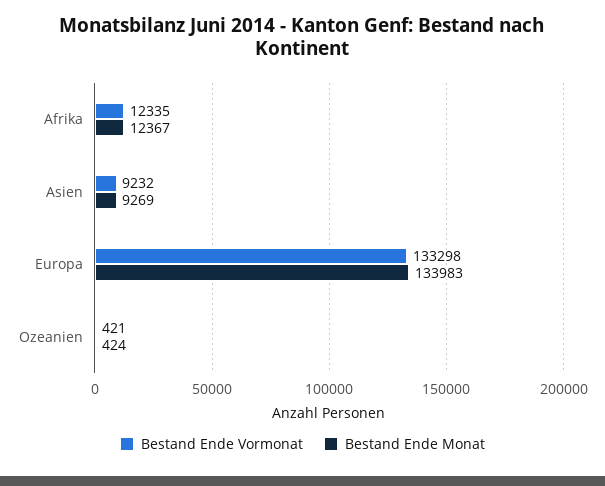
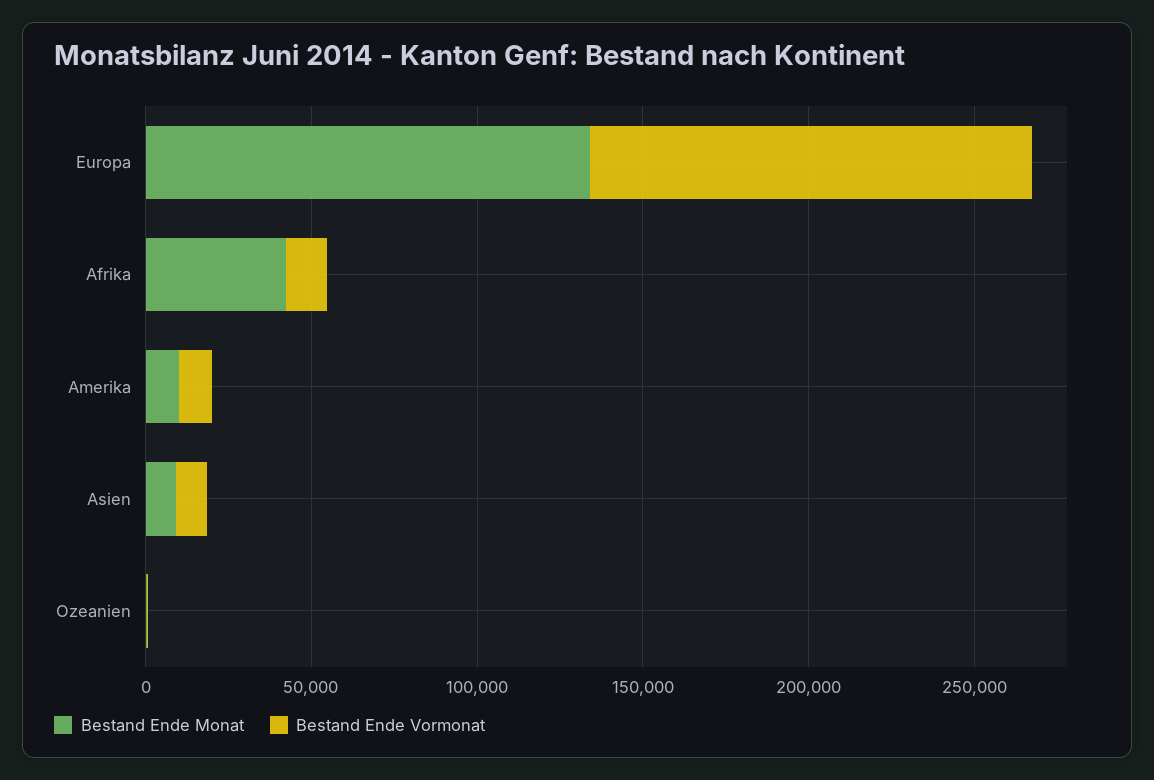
Bestand Ende Monat, Afrika: 12367 -> 40000
Bestand Ende Monat, Amerika: none -> 10000
Bestand Ende Vormonat, Amerika: none -> 10000

